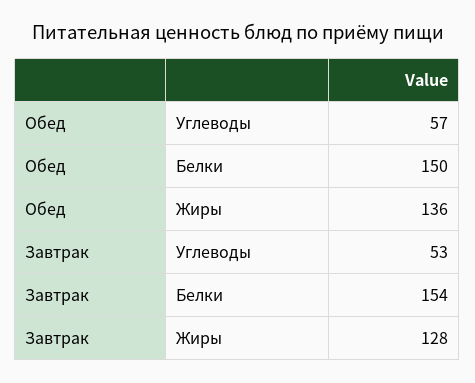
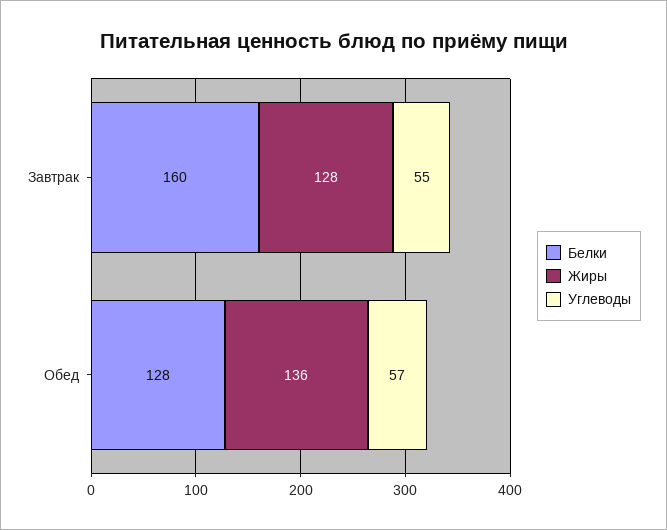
Белки, Обед: 150 -> 128
Углеводы, Завтрак: 53 -> 55
Белки, Завтрак: 154 -> 160

